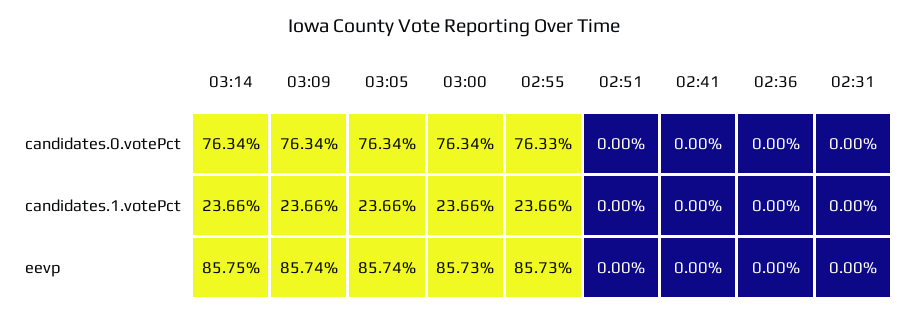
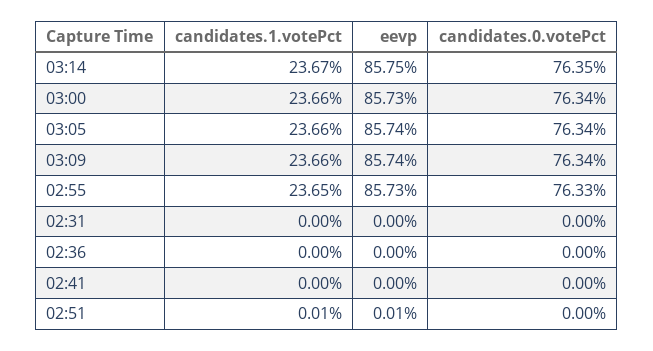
03:14, candidates.0.votePct: 76.34 -> 76.35
03:14, candidates.1.votePct: 23.66 -> 23.67
02:55, candidates.1.votePct: 23.66 -> 23.65
02:51, candidates.1.votePct: 0 -> 0.01
02:51, eevp: 0 -> 0.01

